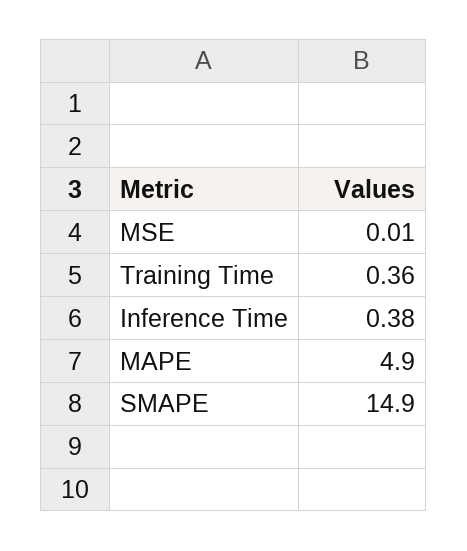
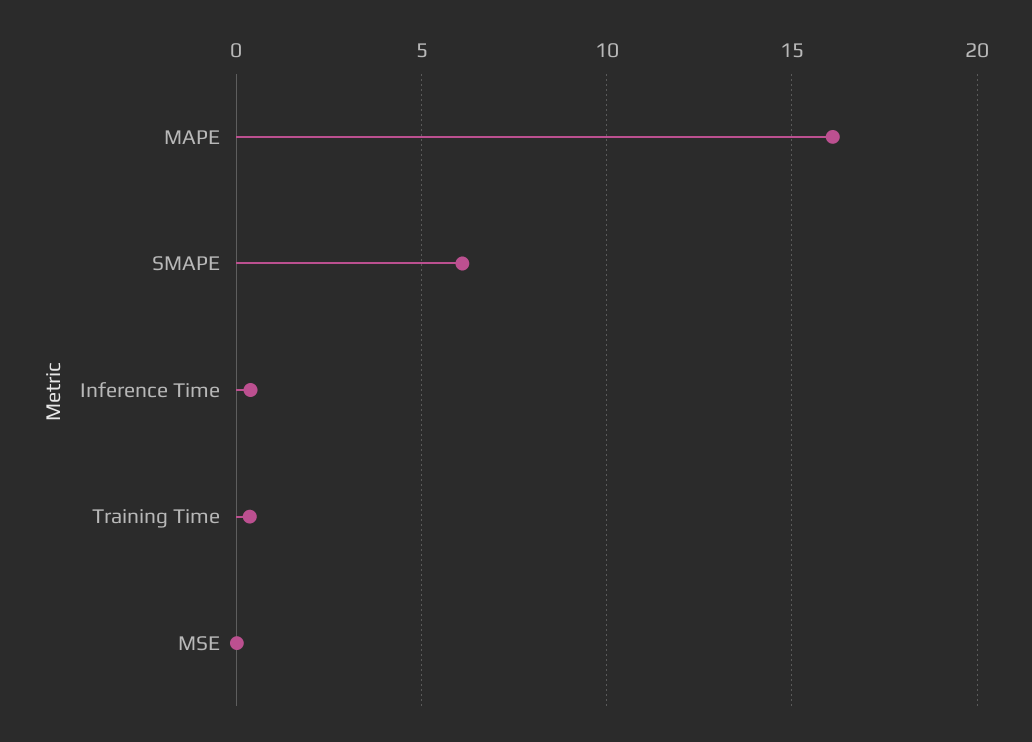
MAPE: 4.9 -> 16
SMAPE: 14.9 -> 6

